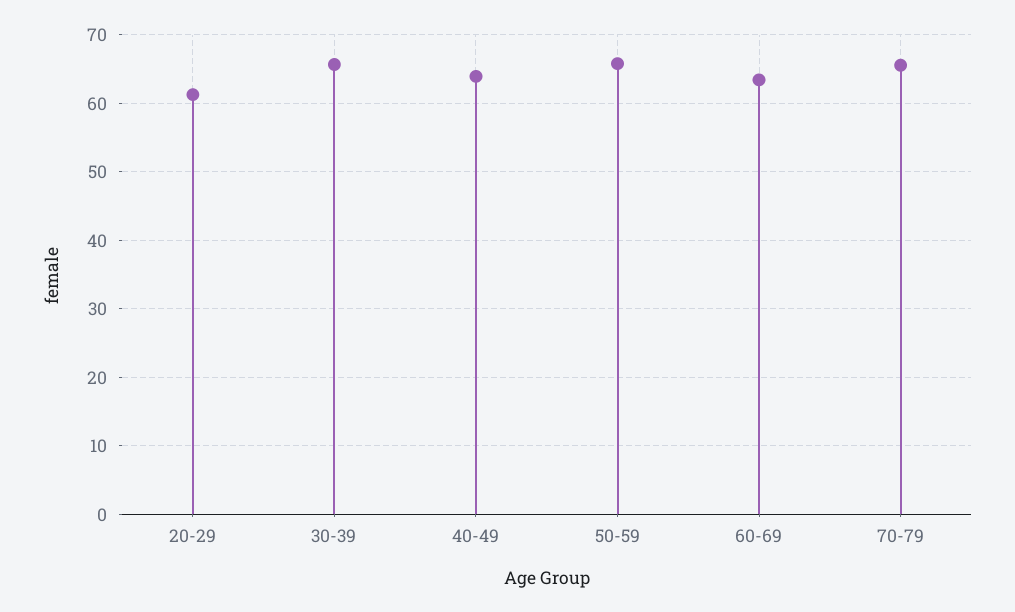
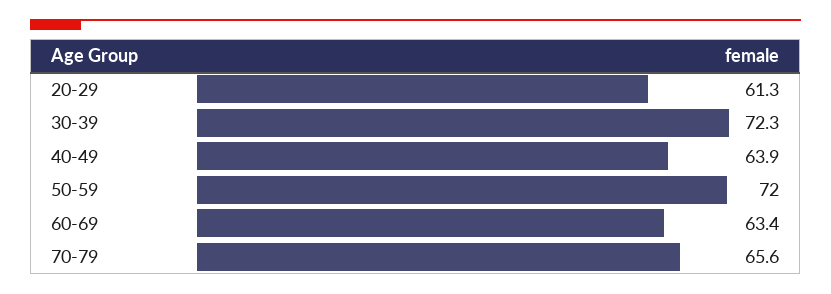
30-39: 66 -> 72.3
50-59: 66 -> 72

